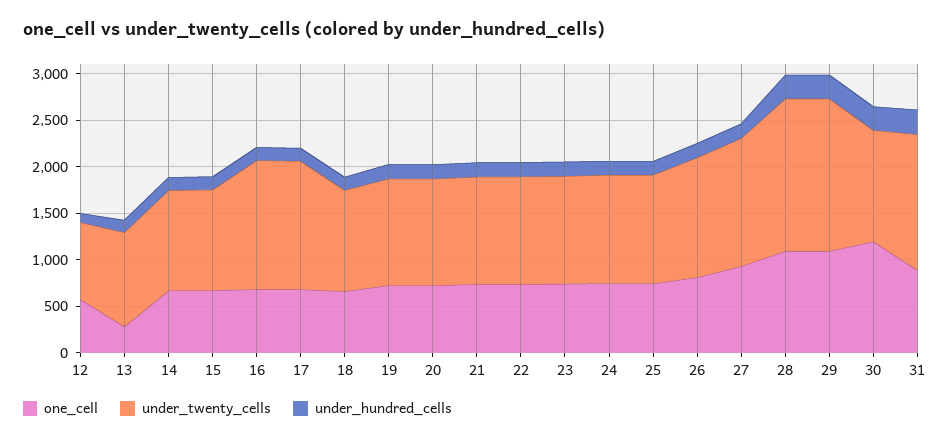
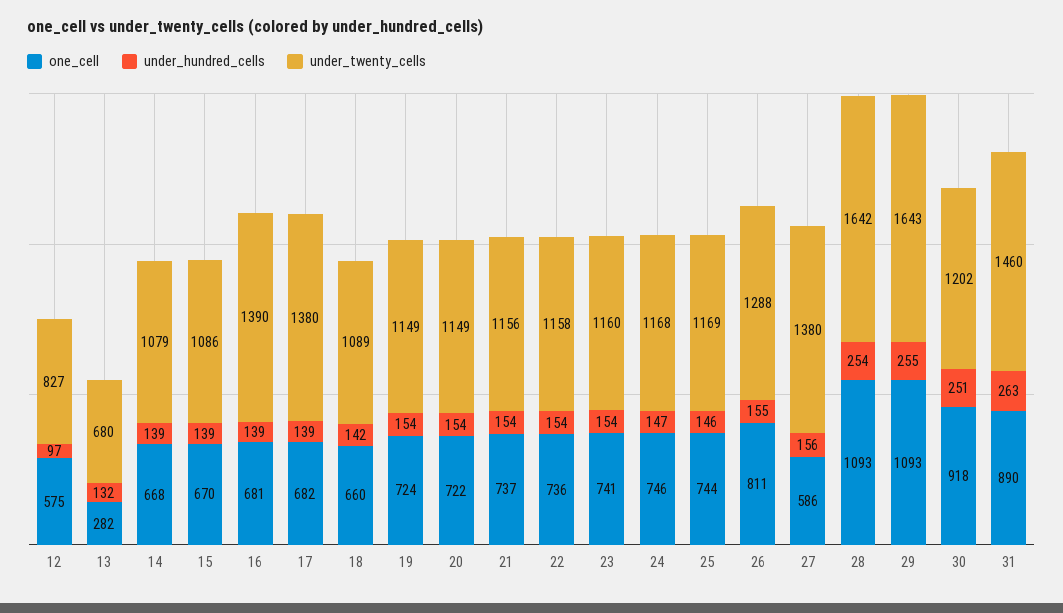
under_twenty_cells, 13: 1000 -> 680
one_cell, 27: 900 -> 586
one_cell, 30: 1200 -> 918

